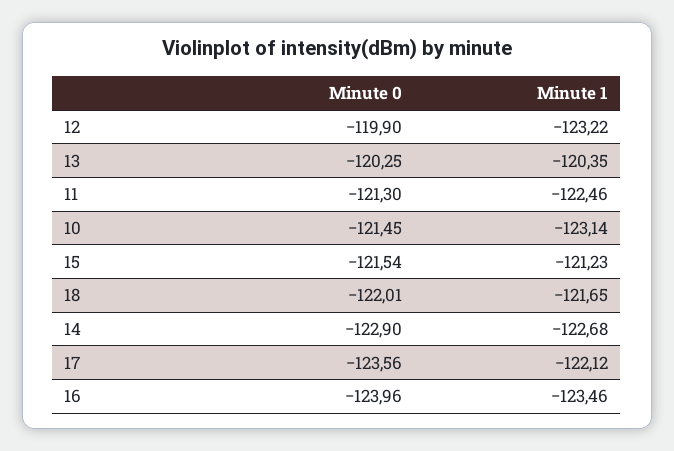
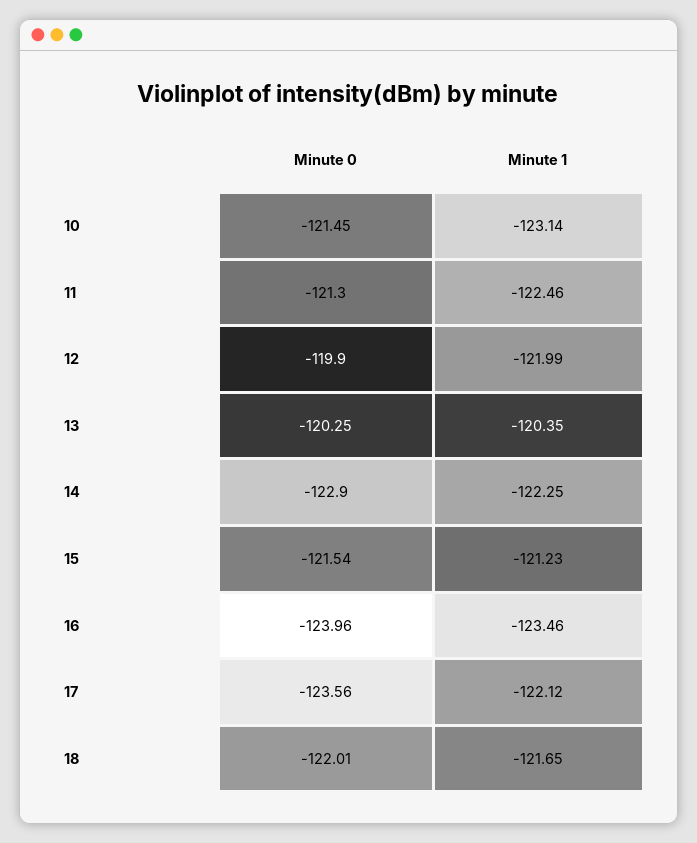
Minute 1, 12: -123.22 -> -121.99
Minute 1, 14: -122.68 -> -122.25

